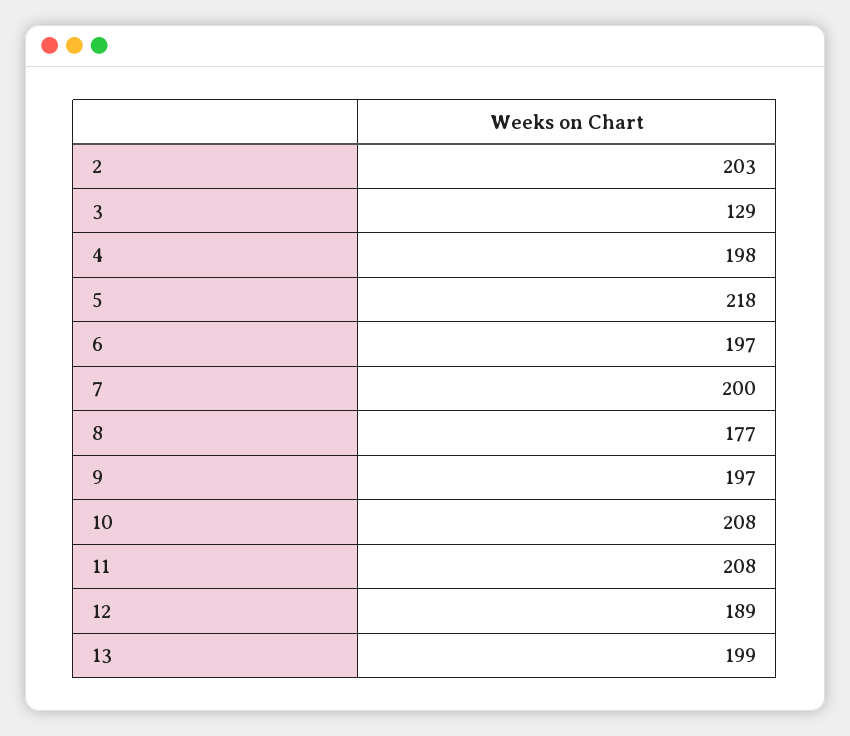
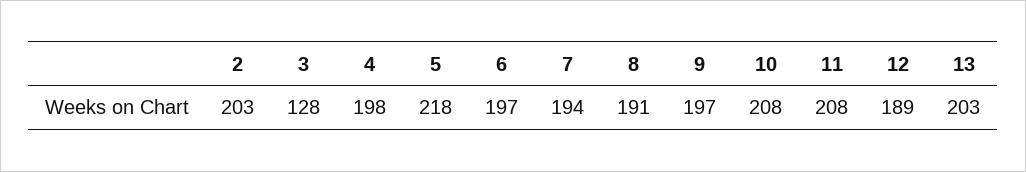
3: 129 -> 128
7: 200 -> 194
8: 177 -> 191
13: 199 -> 203

